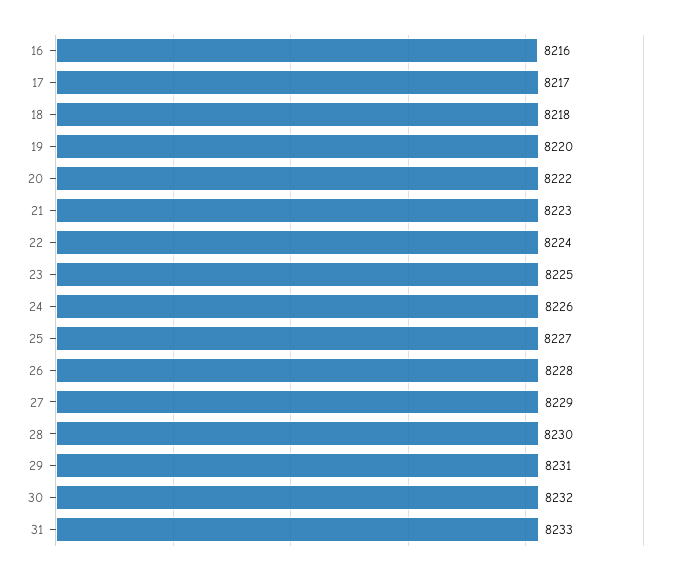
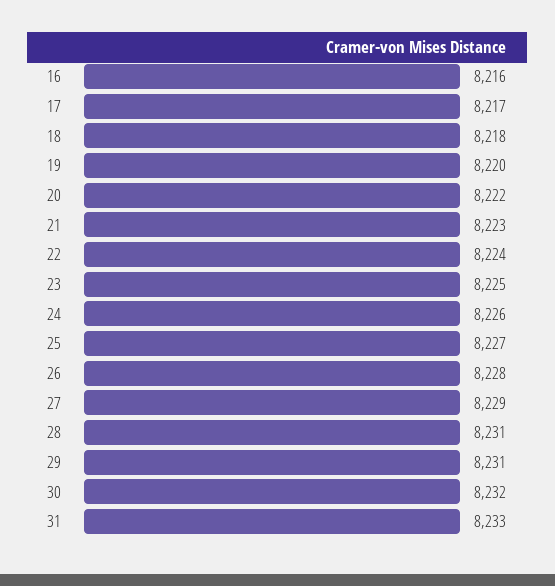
28: 8230 -> 8231

